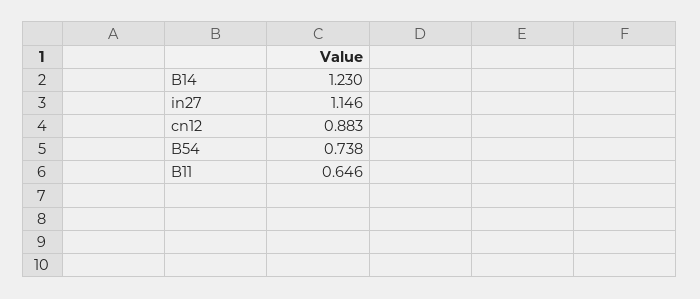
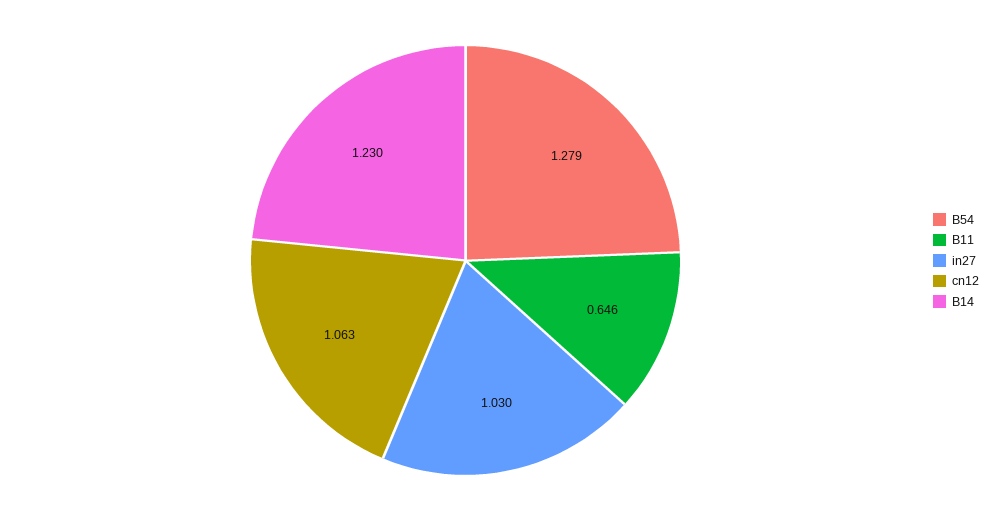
in27: 1.146 -> 1.03
cn12: 0.883 -> 1.063
B54: 0.738 -> 1.279

